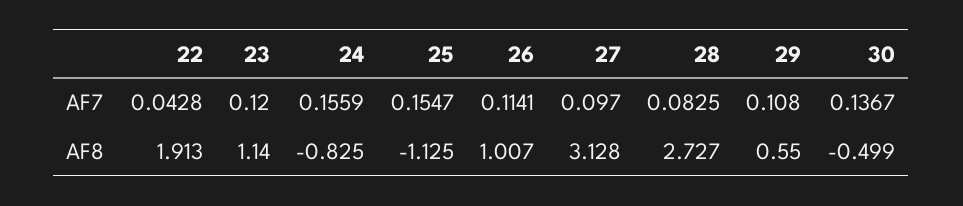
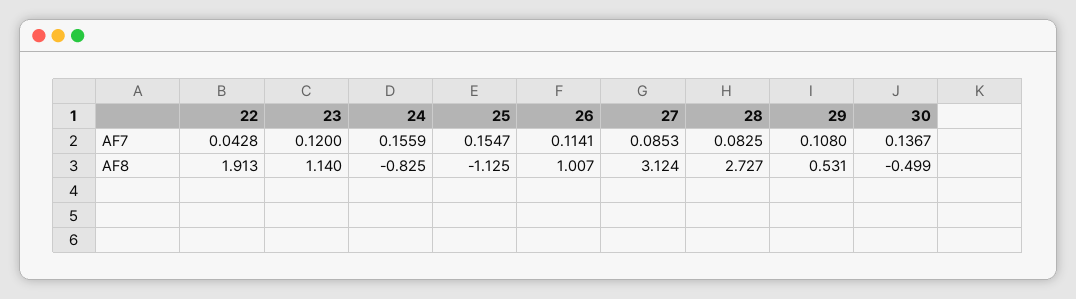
27, AF7: 0.097 -> 0.0853
27, AF8: 3.128 -> 3.124
29, AF8: 0.55 -> 0.531

